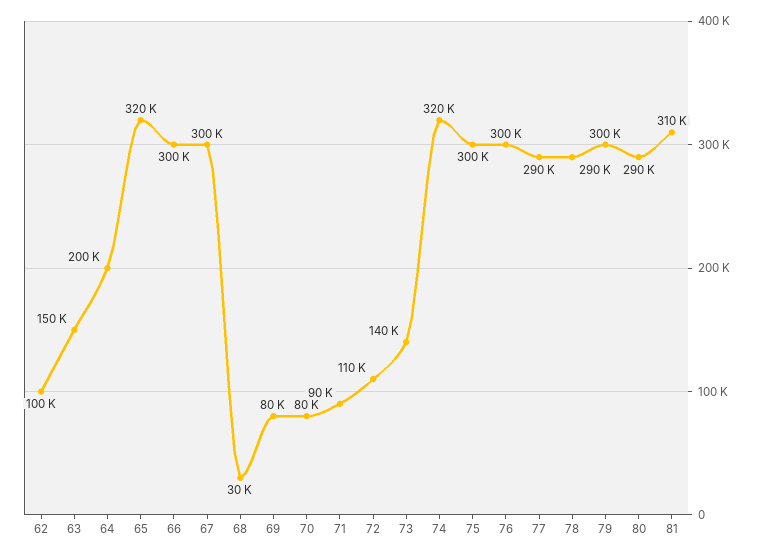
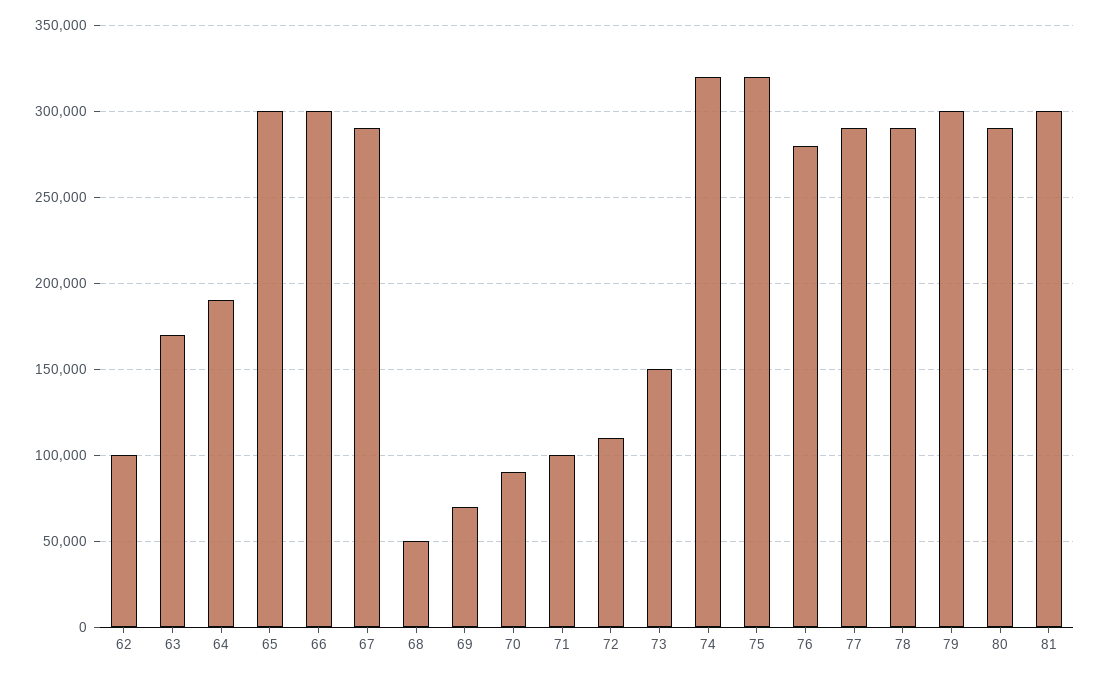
63: 150000 -> 170000
64: 200000 -> 190000
65: 320000 -> 300000
67: 300000 -> 290000
68: 30000 -> 50000
69: 80000 -> 70000
70: 80000 -> 90000
71: 90000 -> 100000
73: 140000 -> 150000
75: 300000 -> 320000
76: 300000 -> 280000
81: 310000 -> 300000

